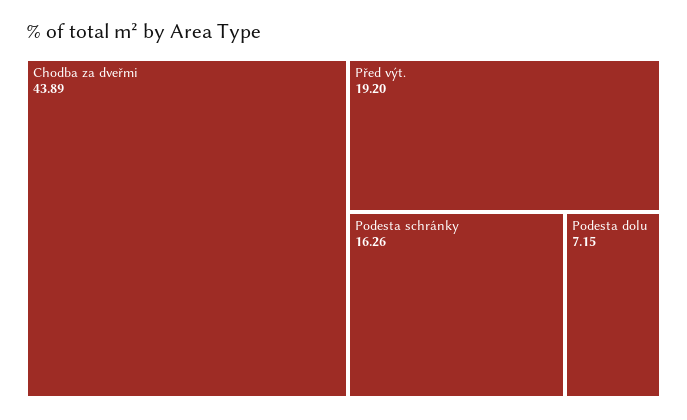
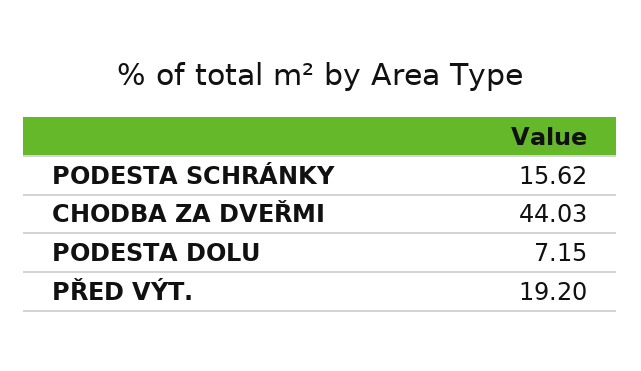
Chodba za dveřmi: 43.89 -> 44.03
Podesta schránky: 16.26 -> 15.62

